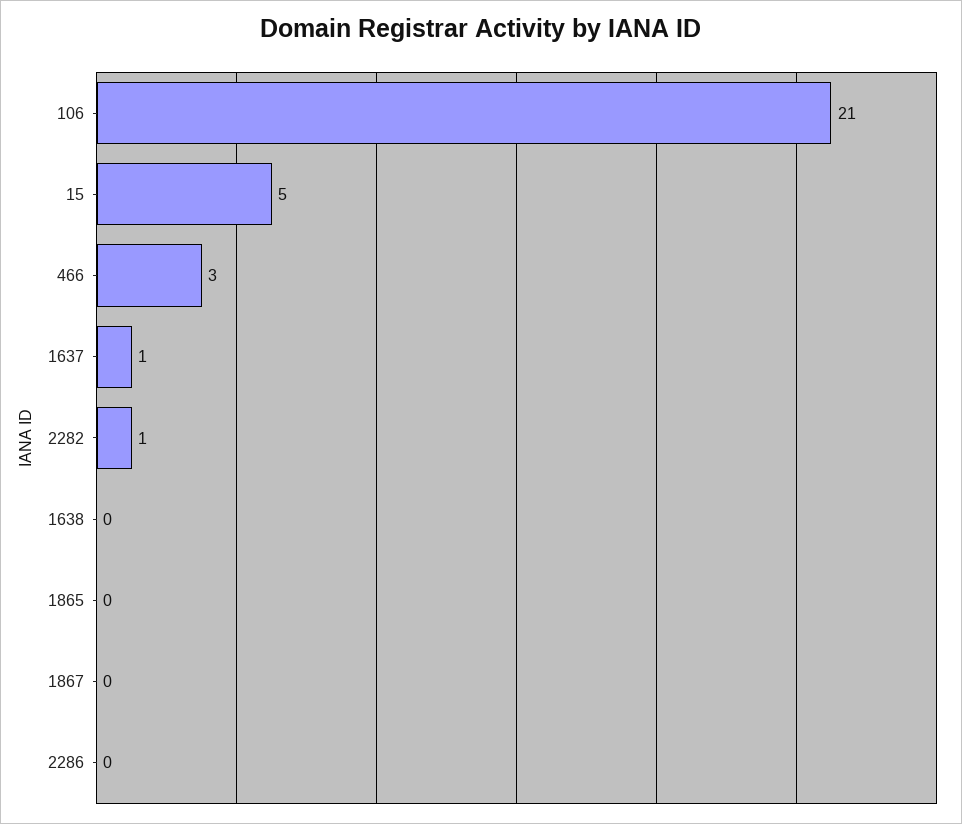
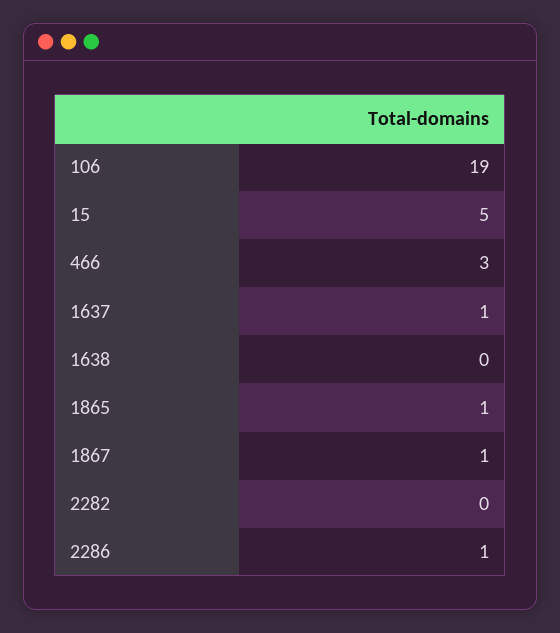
106: 21 -> 19
2282: 1 -> 0
1865: 0 -> 1
1867: 0 -> 1
2286: 0 -> 1

